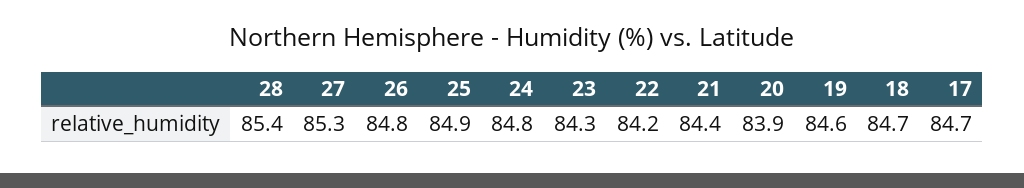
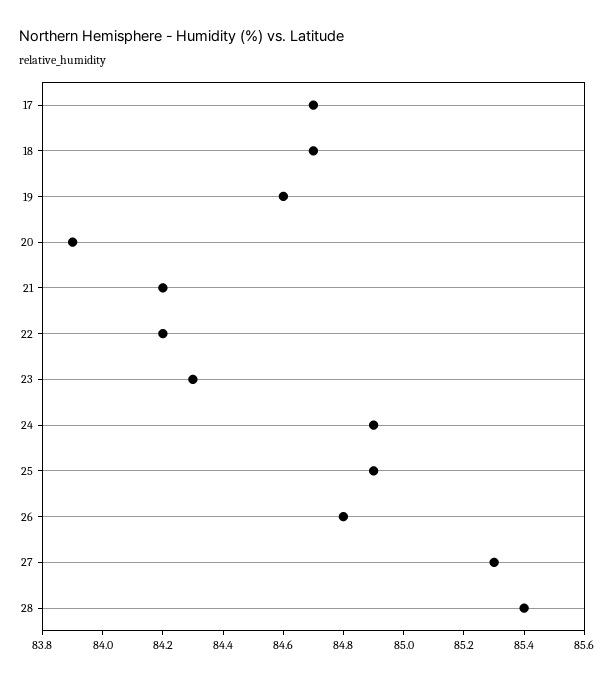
24: 84.8 -> 84.9
21: 84.4 -> 84.2

